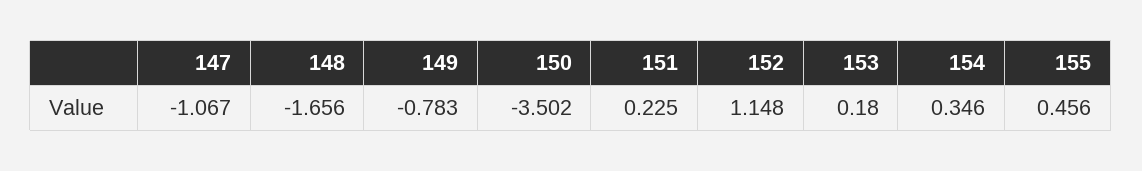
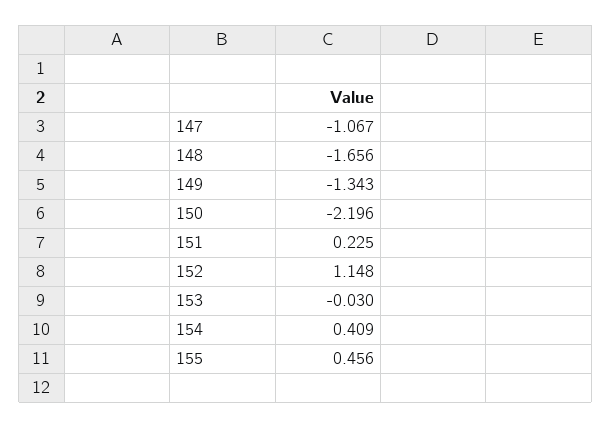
149: -0.783 -> -1.343
150: -3.502 -> -2.196
153: 0.18 -> -0.03
154: 0.346 -> 0.409

